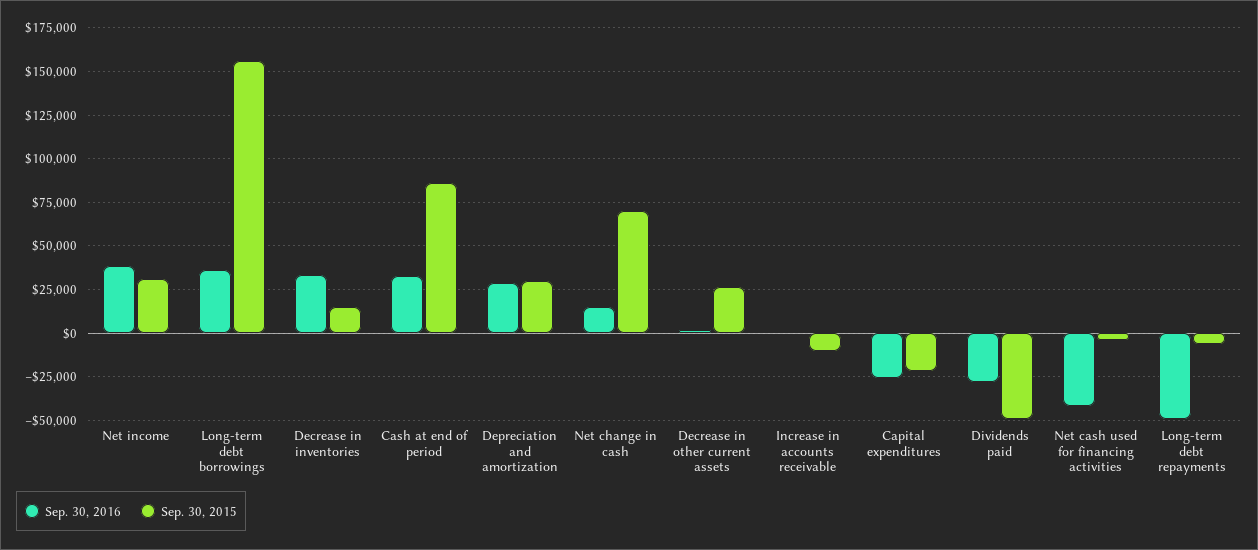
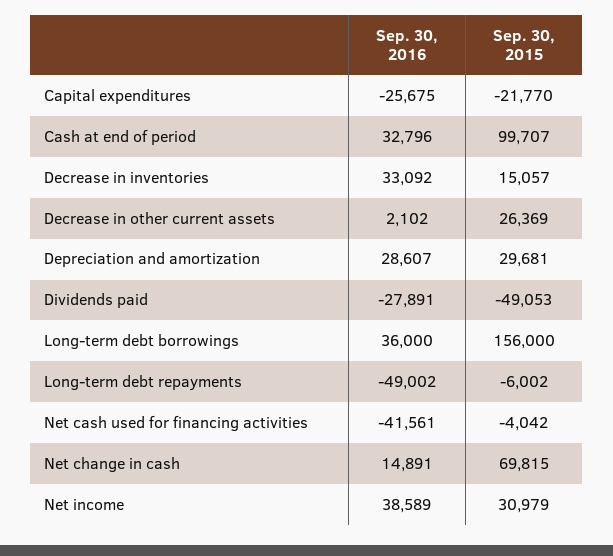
Sep. 30, 2015, Cash at end of period: 85000 -> 99707
Sep. 30, 2016, Increase in accounts receivable: 0 -> none
Sep. 30, 2015, Increase in accounts receivable: -10000 -> none

